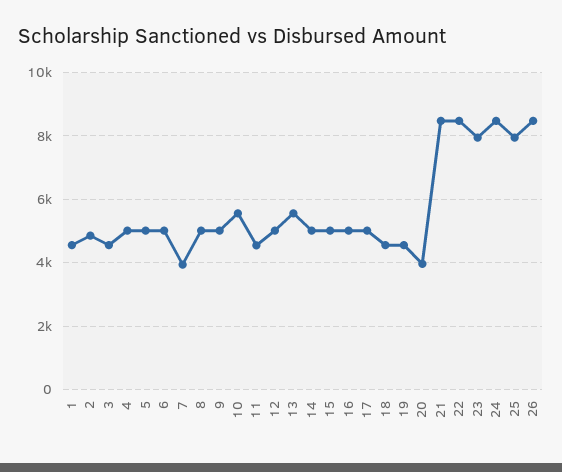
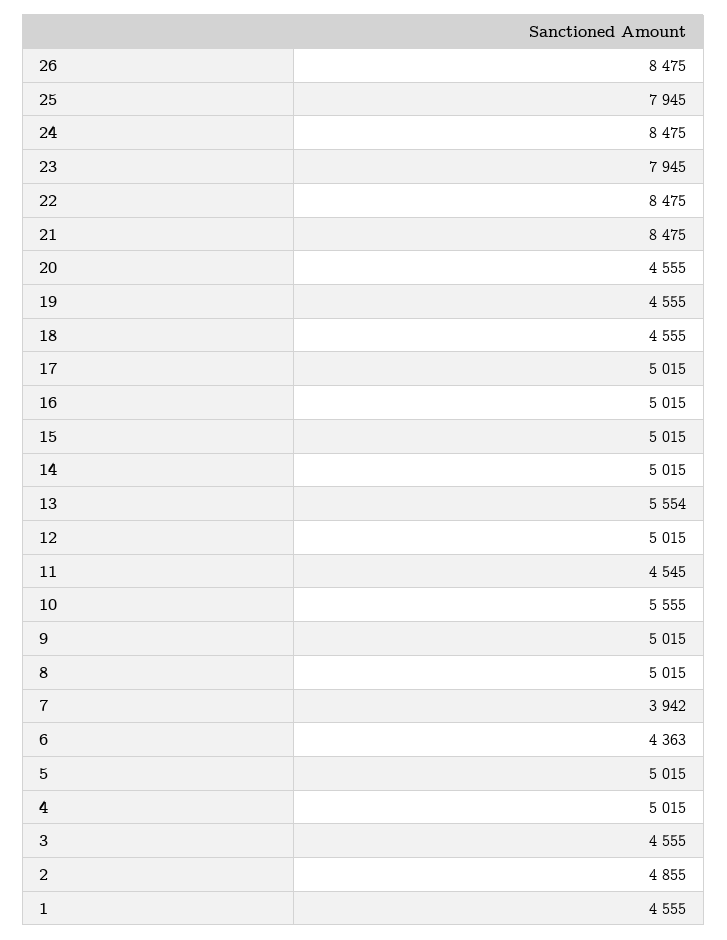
6: 5000 -> 4363
20: 4000 -> 4555

